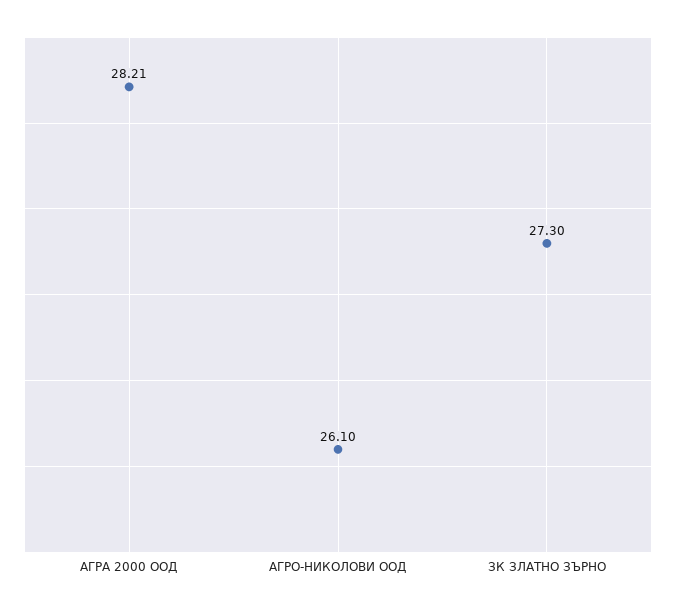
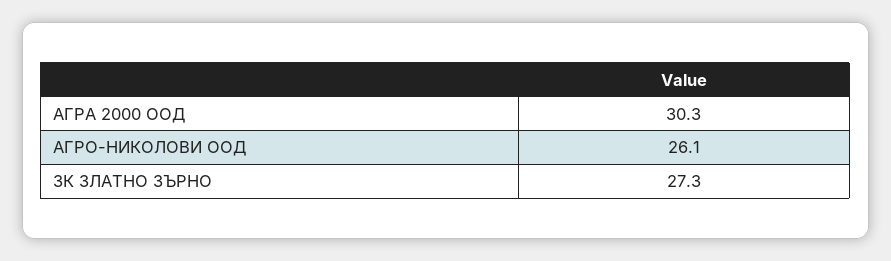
АГРА 2000 ООД: 28.21 -> 30.3

